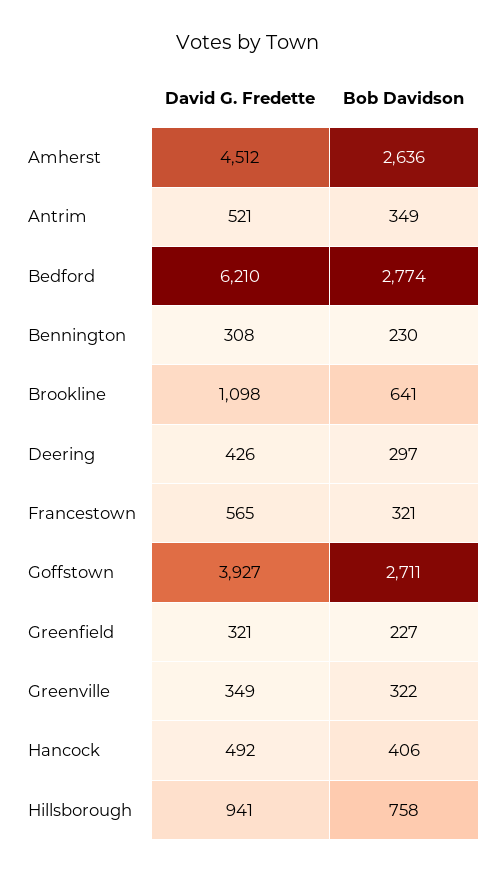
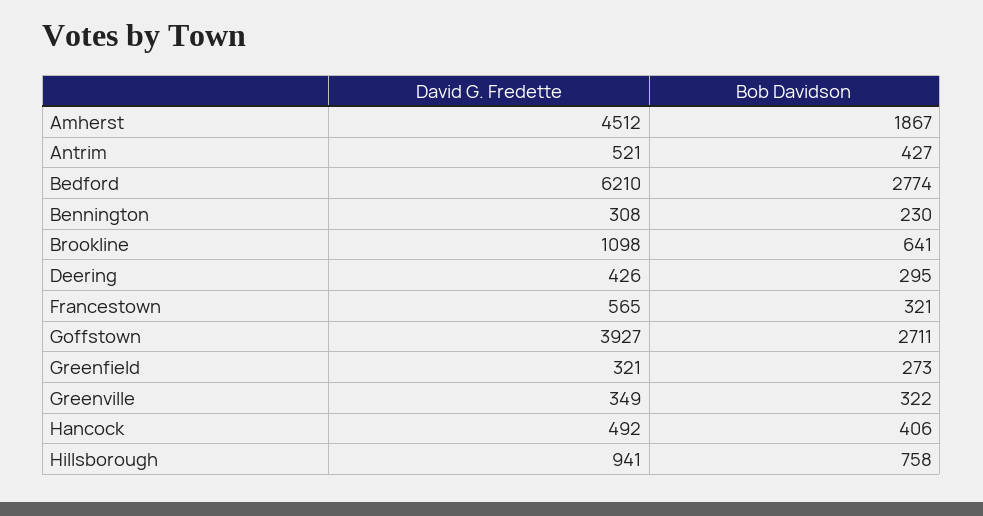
Bob Davidson, Amherst: 2636 -> 1867
Bob Davidson, Antrim: 349 -> 427
Bob Davidson, Deering: 297 -> 295
Bob Davidson, Greenfield: 227 -> 273

